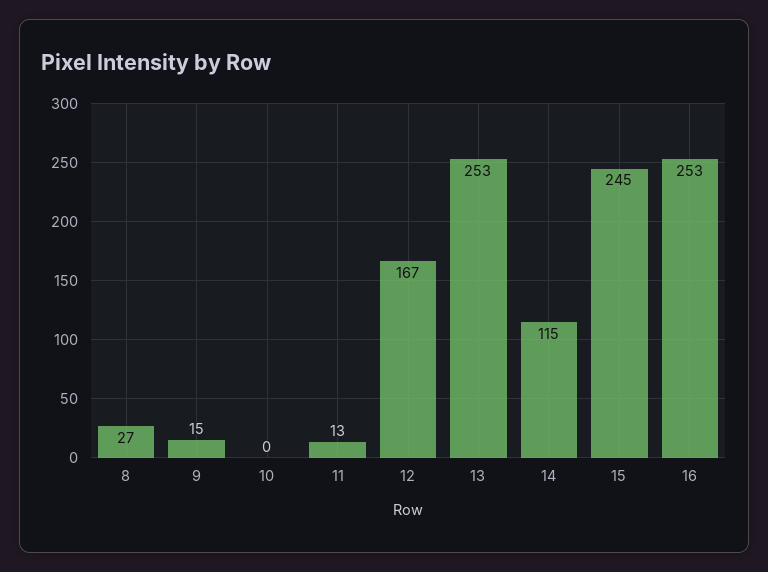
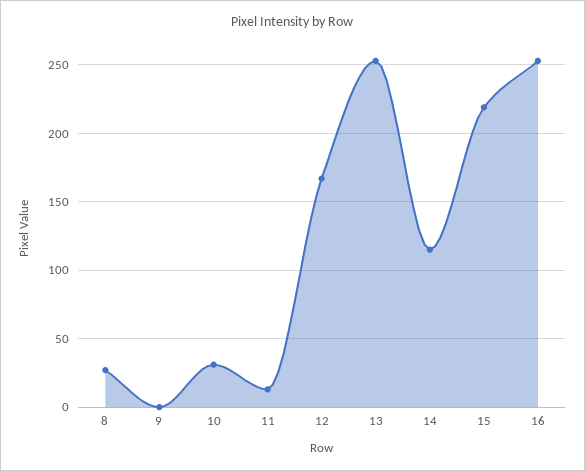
9: 15 -> 0
10: 0 -> 30
15: 245 -> 220

